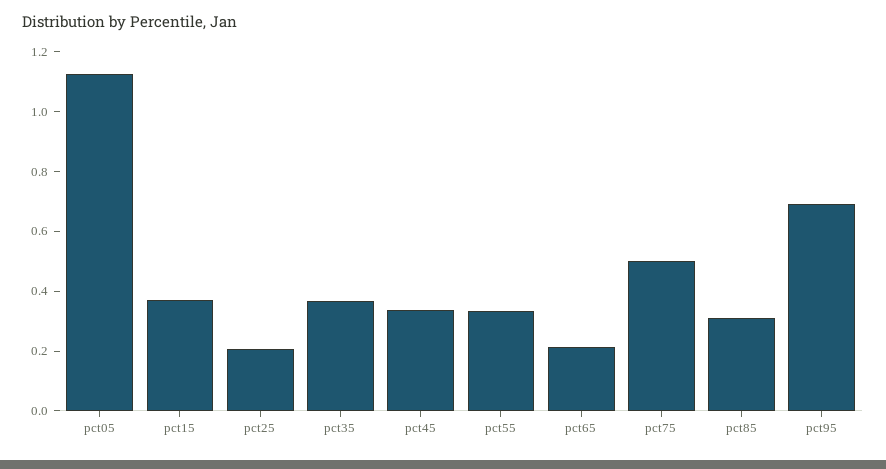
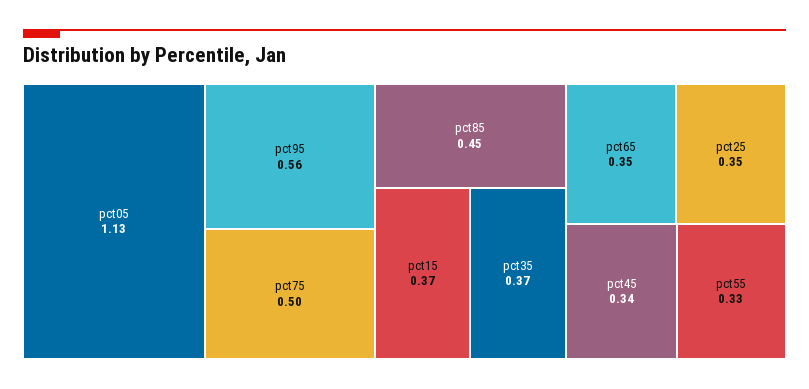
pct25: 0.2 -> 0.35
pct65: 0.2 -> 0.35
pct85: 0.3 -> 0.45
pct95: 0.7 -> 0.56

